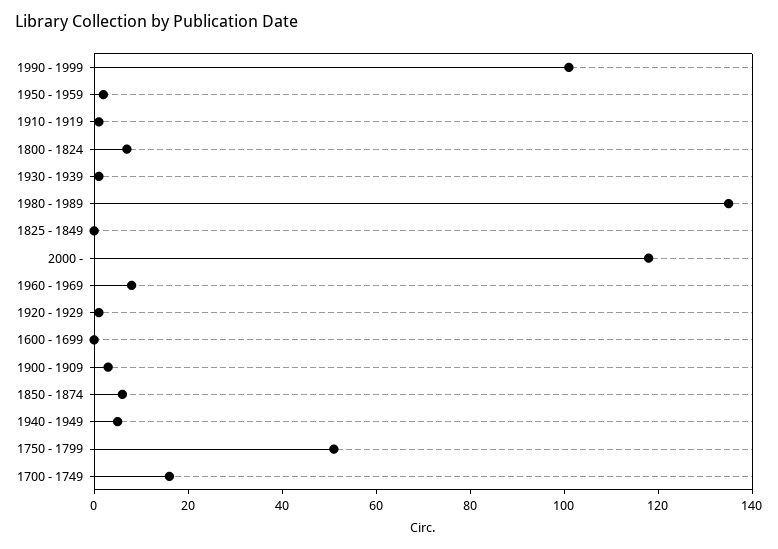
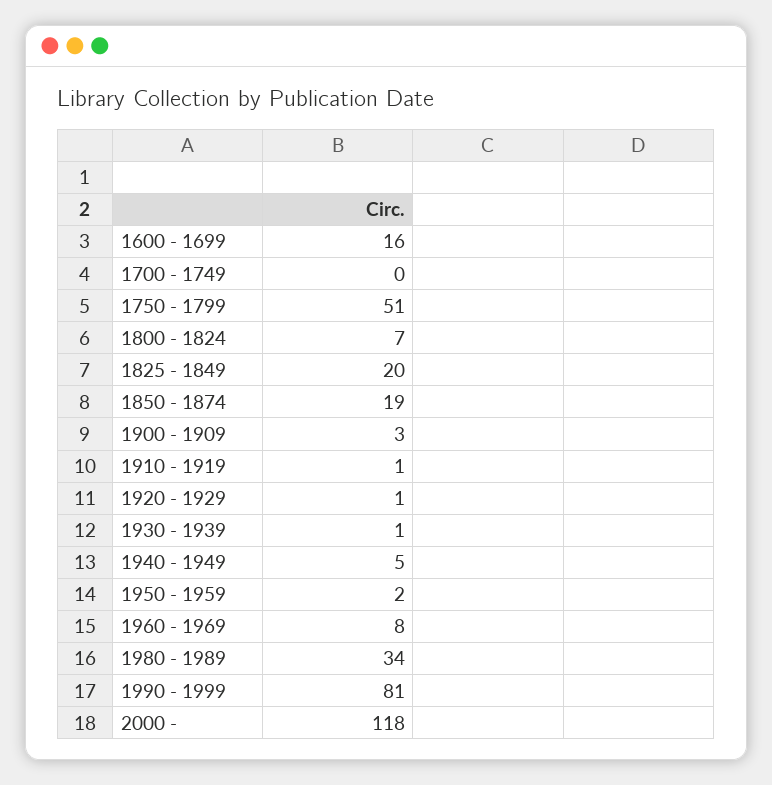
1990 - 1999: 100 -> 81
1980 - 1989: 135 -> 34
1825 - 1849: 0 -> 20
1600 - 1699: 0 -> 16
1850 - 1874: 5 -> 19
1700 - 1749: 15 -> 0

